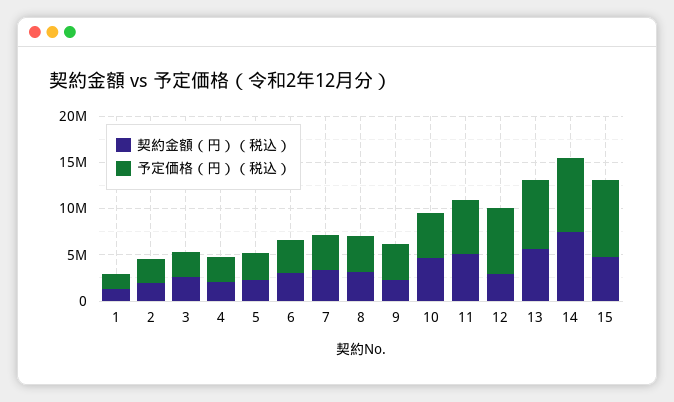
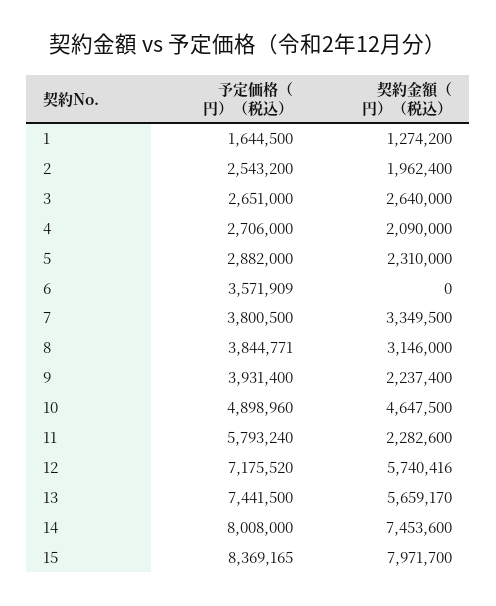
契約金額（円）（税込）, 6: 3000000 -> 0
契約金額（円）（税込）, 11: 5000000 -> 2282600
契約金額（円）（税込）, 12: 3000000 -> 5740416
契約金額（円）（税込）, 15: 5000000 -> 7971700

